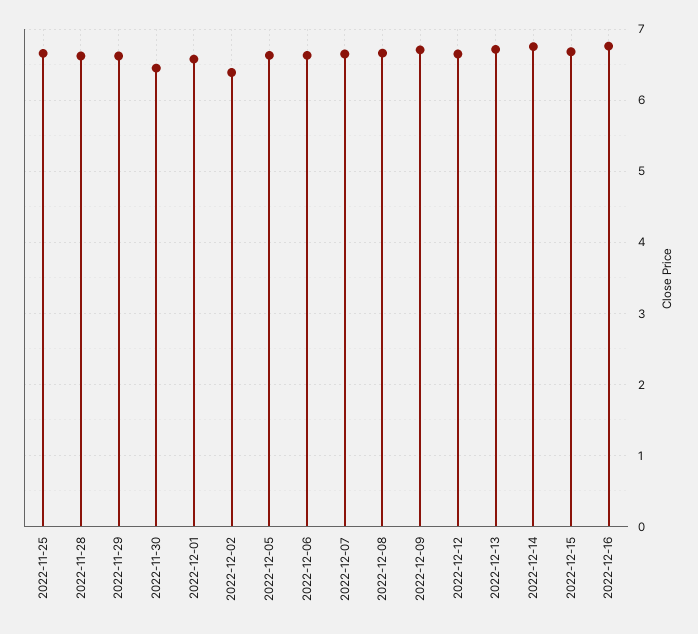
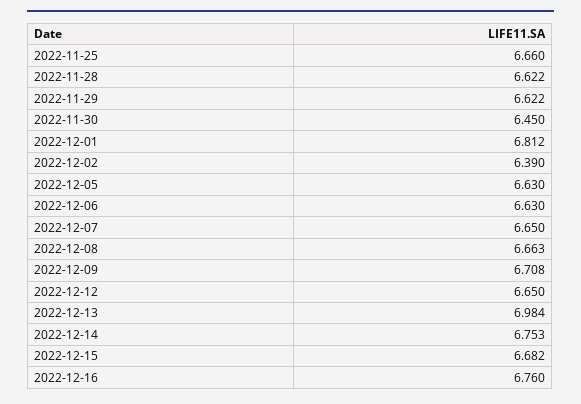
2022-12-01: 6.6 -> 6.812
2022-12-13: 6.7 -> 6.984

